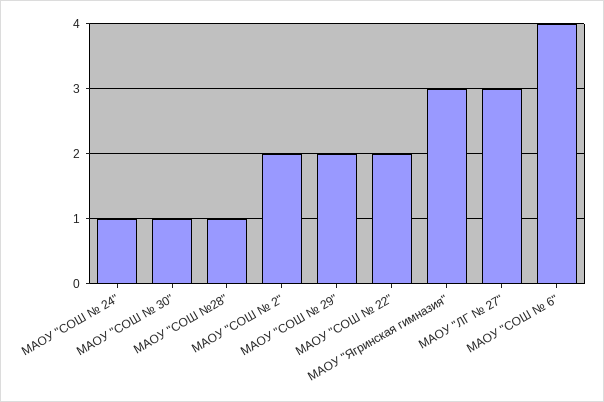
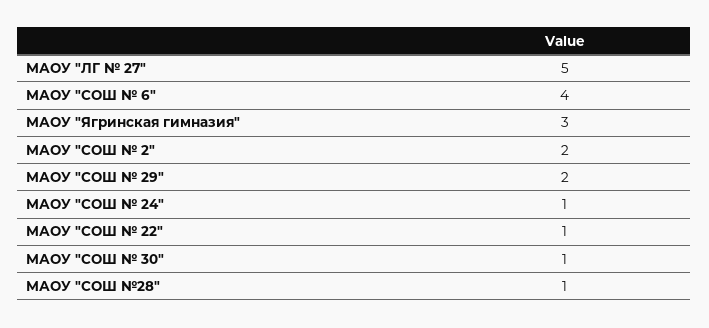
МАОУ "СОШ № 22": 2 -> 1
МАОУ "ЛГ № 27": 3 -> 5

